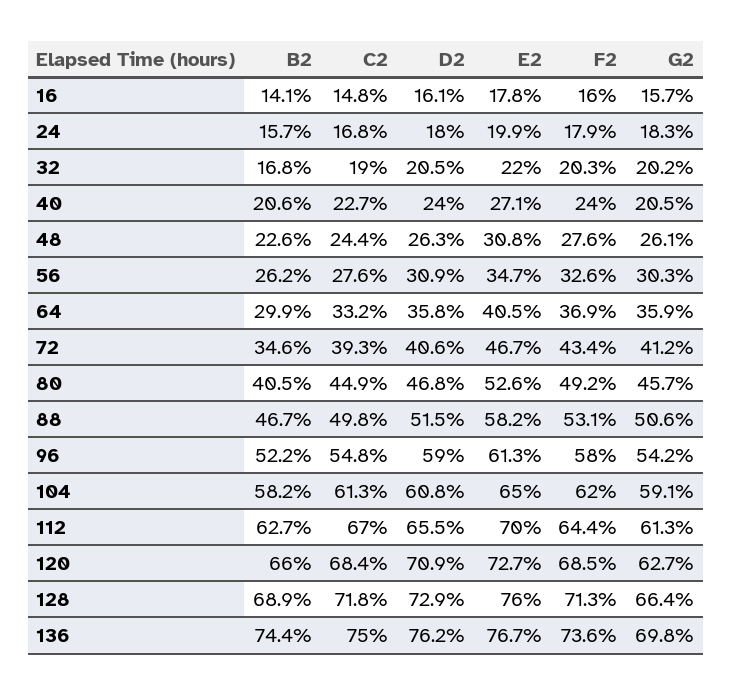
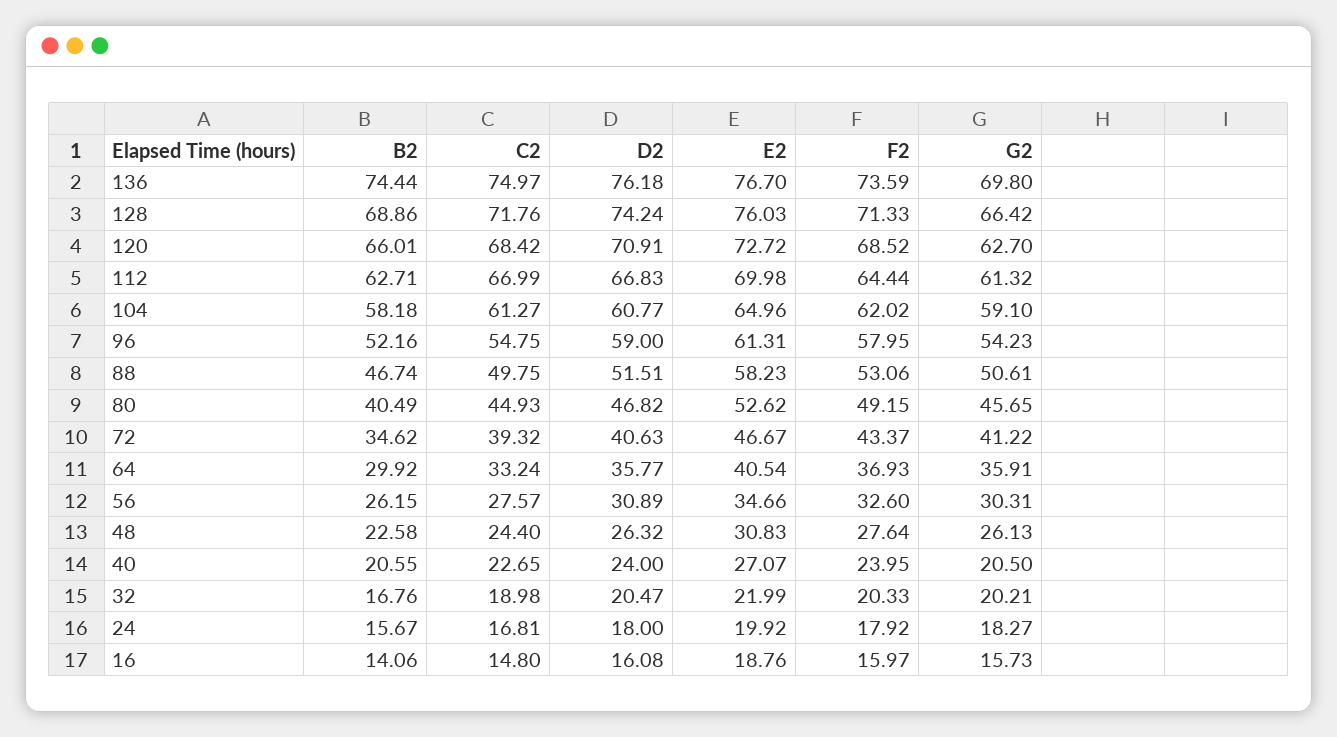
E2, 16: 17.8 -> 18.76
D2, 112: 65.5 -> 66.83
D2, 128: 72.9 -> 74.24

